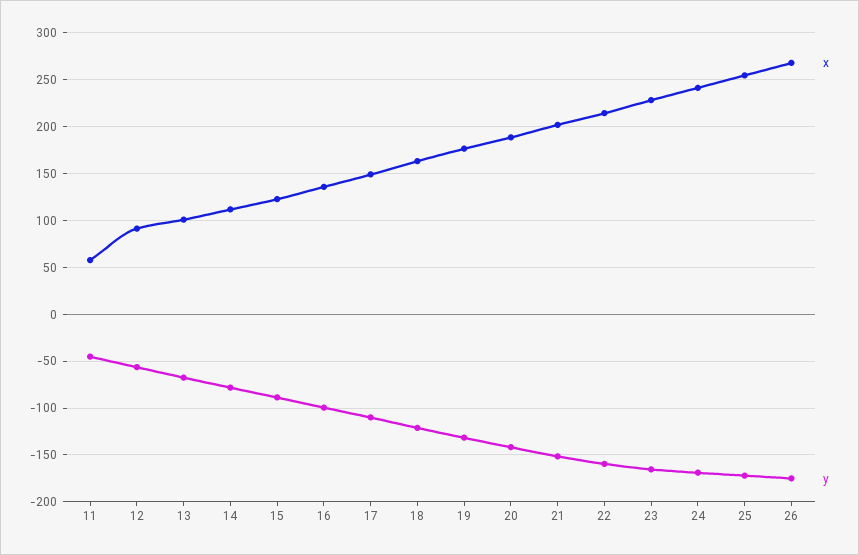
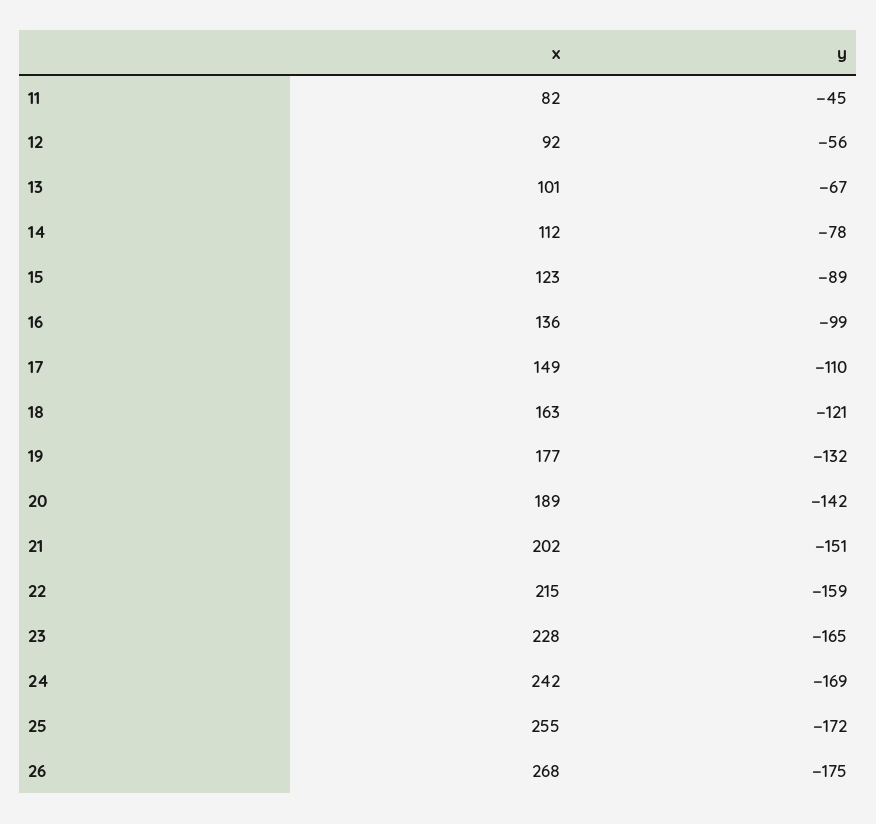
x, 11: 60 -> 82

